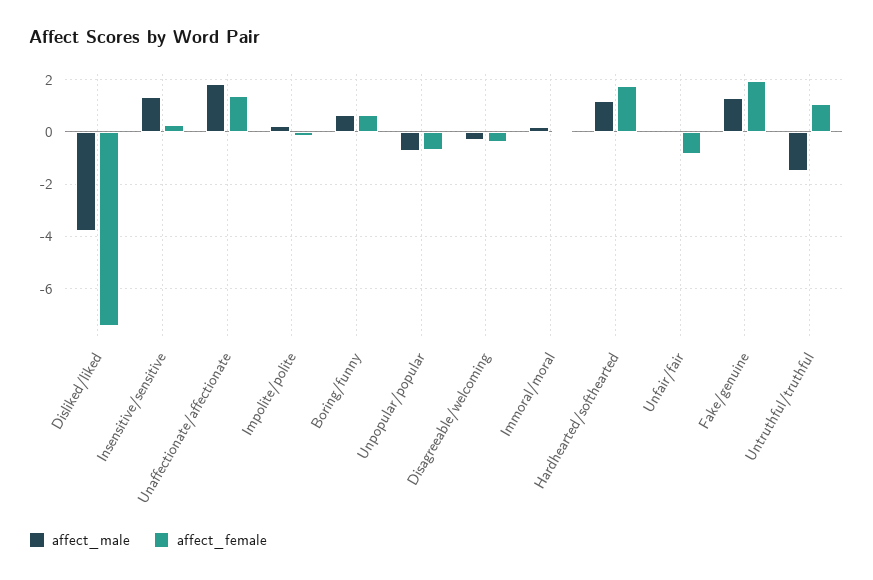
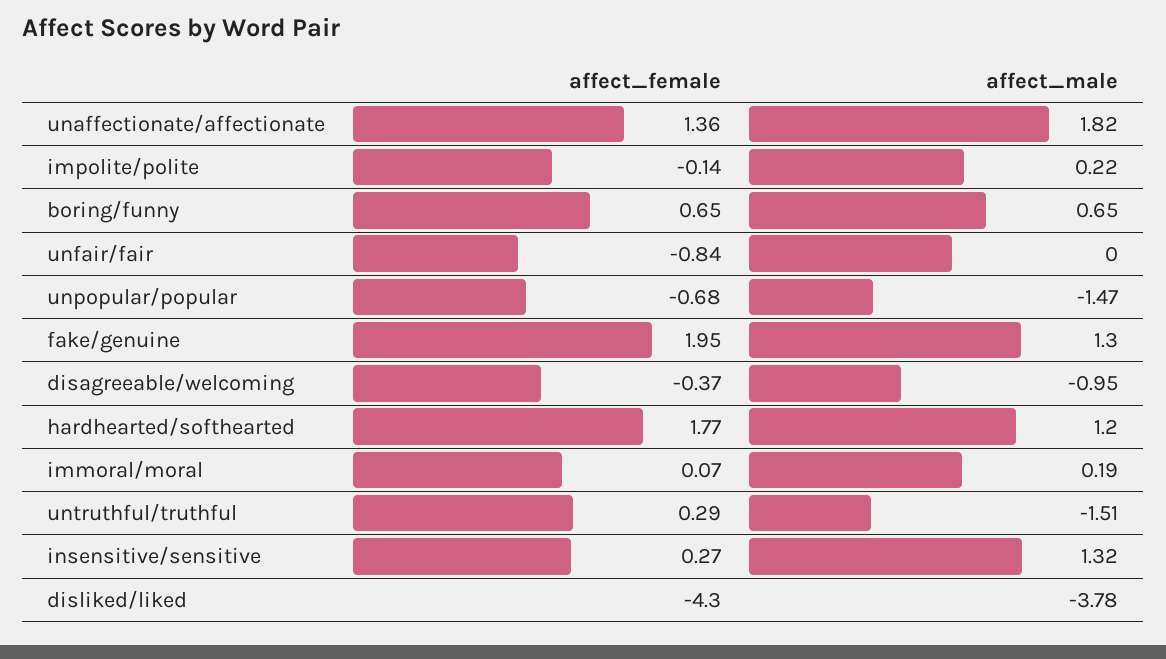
affect_female, Disliked/liked: -7.5 -> -4.3
affect_male, Unpopular/popular: -0.75 -> -1.47
affect_male, Disagreeable/welcoming: -0.25 -> -0.95
affect_female, Untruthful/truthful: 1 -> 0.29

